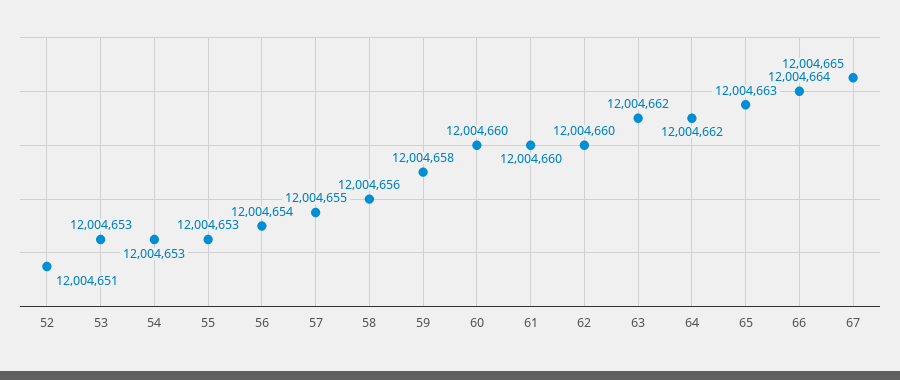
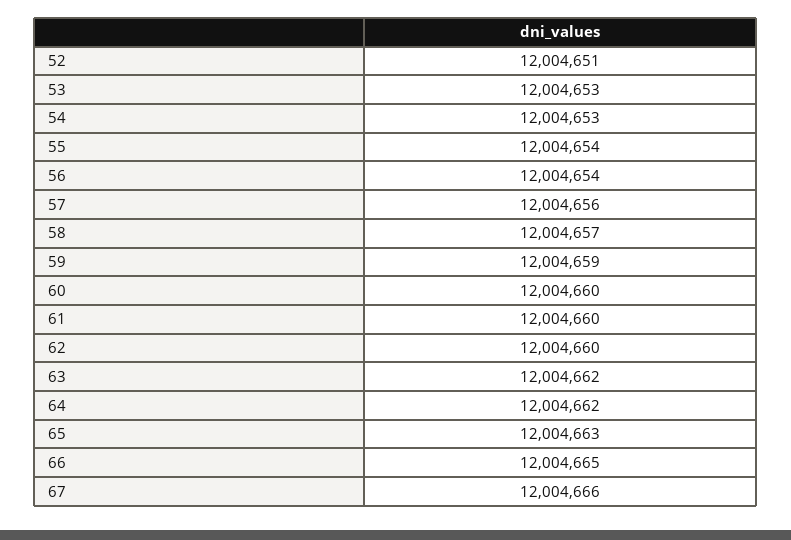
55: 12004653 -> 12004654
57: 12004655 -> 12004656
58: 12004656 -> 12004657
59: 12004658 -> 12004659
66: 12004664 -> 12004665
67: 12004665 -> 12004666

